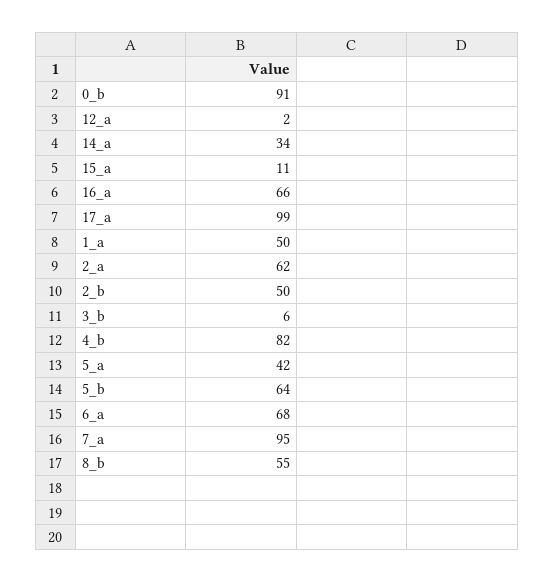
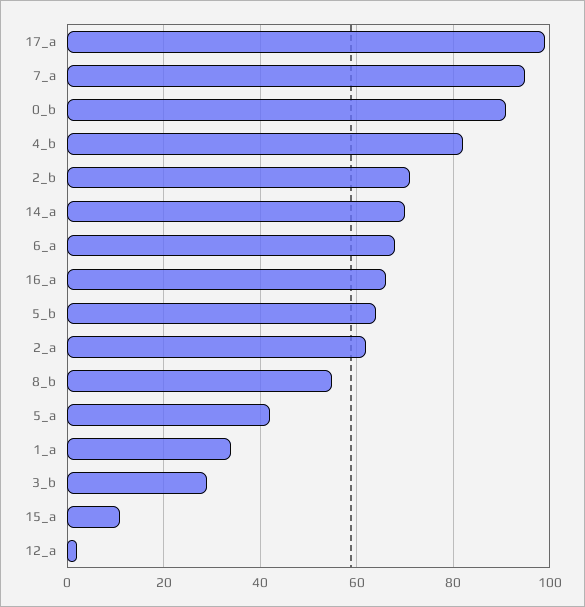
14_a: 34 -> 70
1_a: 50 -> 35
2_b: 50 -> 70
3_b: 6 -> 30

